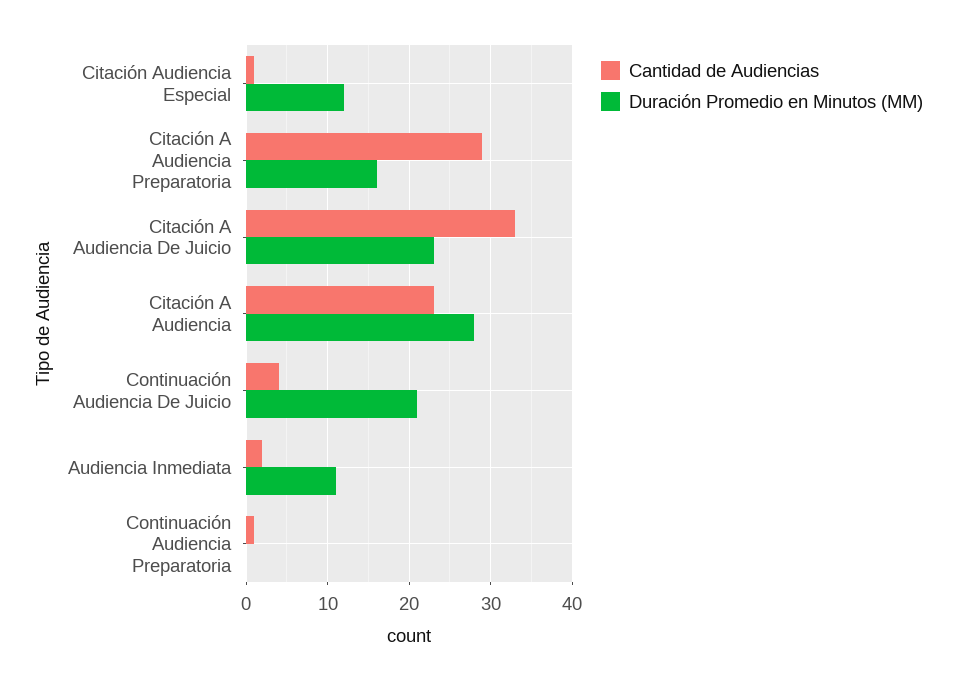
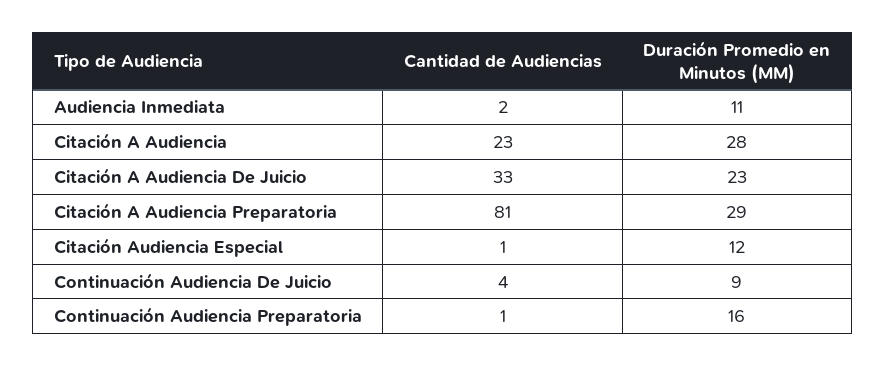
Cantidad de Audiencias, Citación A Audiencia Preparatoria: 29 -> 81
Duración Promedio en Minutos (MM), Citación A Audiencia Preparatoria: 16 -> 29
Duración Promedio en Minutos (MM), Continuación Audiencia De Juicio: 21 -> 9
Duración Promedio en Minutos (MM), Continuación Audiencia Preparatoria: 0 -> 16

